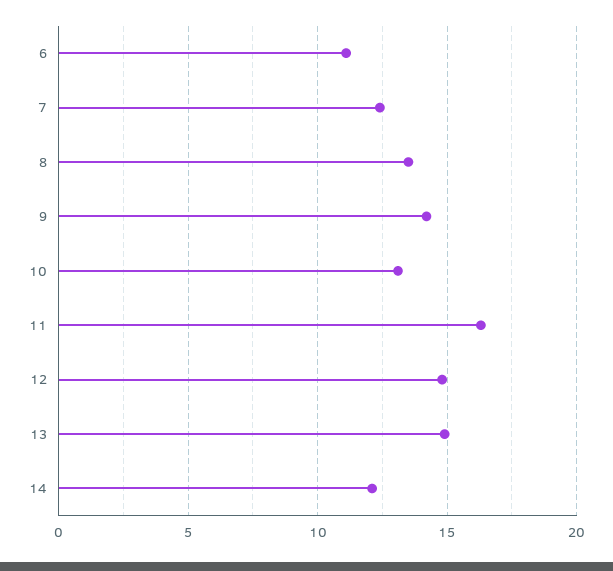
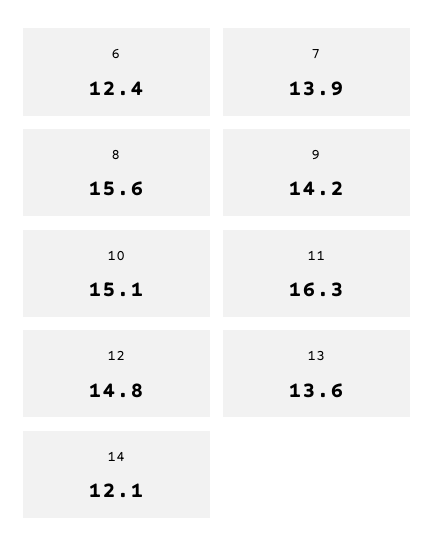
6: 11 -> 12.4
7: 12.5 -> 13.9
8: 13.5 -> 15.6
10: 13 -> 15.1
13: 15 -> 13.6

